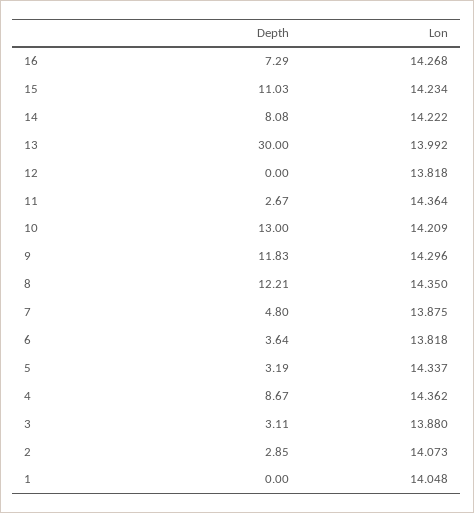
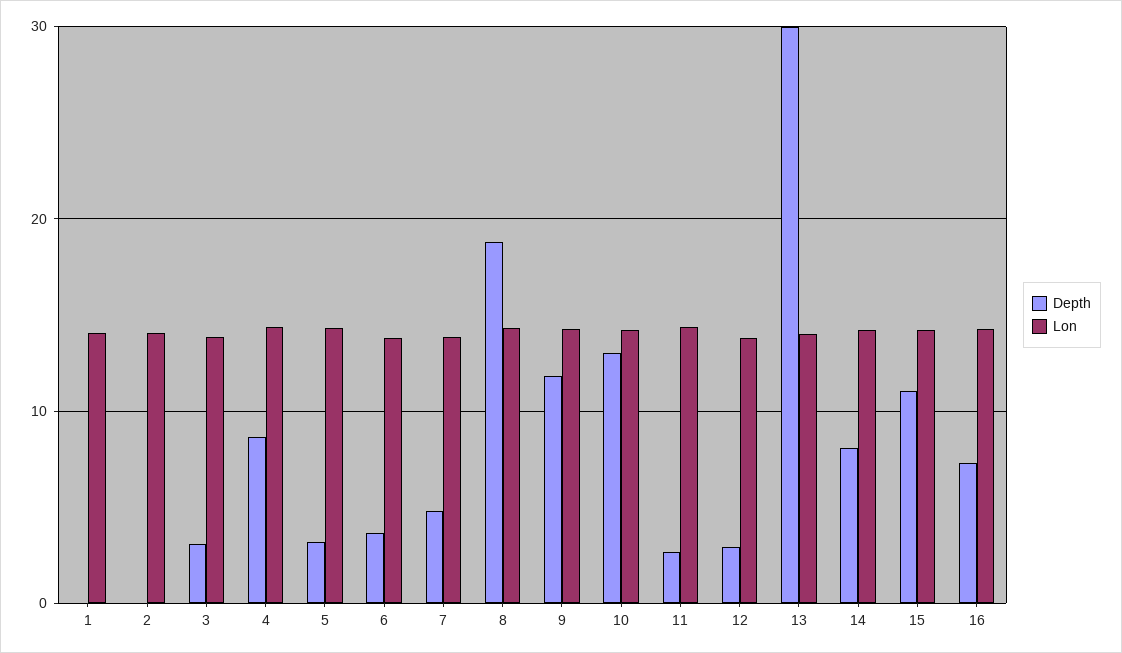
Depth, 12: 0 -> 3
Depth, 8: 12.21 -> 19
Depth, 2: 2.85 -> 0

